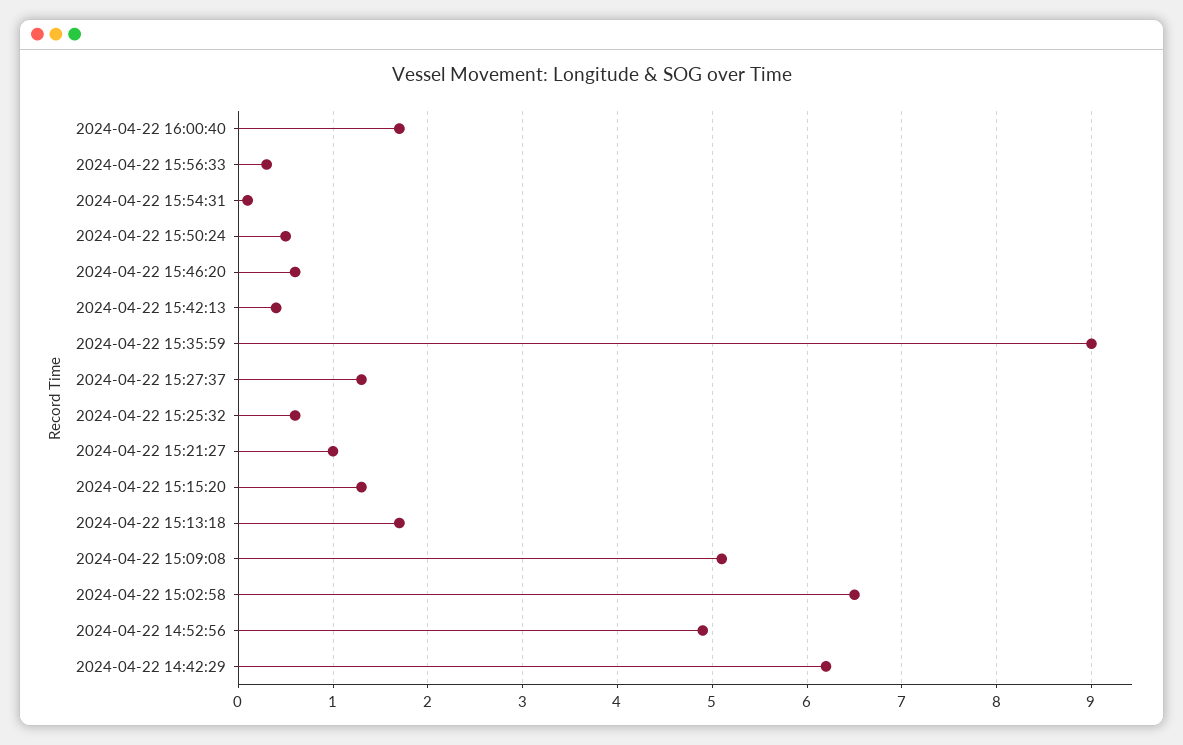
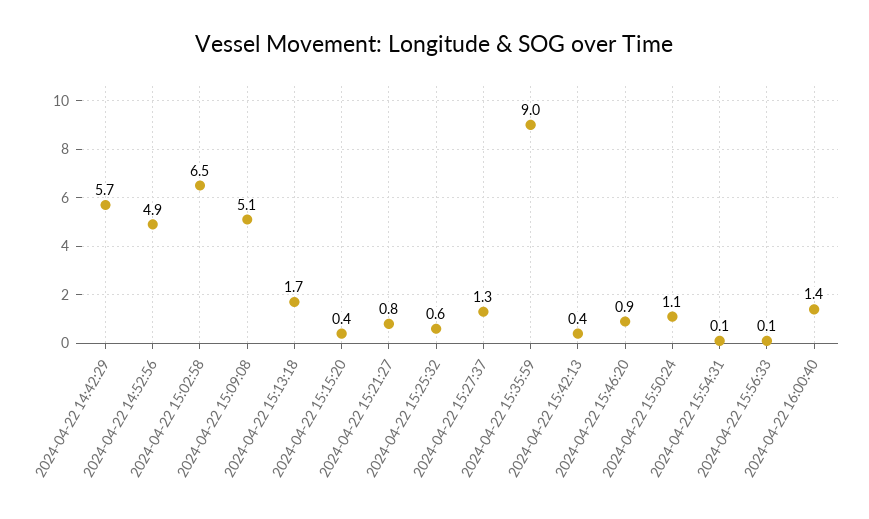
2024-04-22 16:00:40: 1.7 -> 1.4
2024-04-22 15:56:33: 0.3 -> 0.1
2024-04-22 15:50:24: 0.5 -> 1.1
2024-04-22 15:46:20: 0.6 -> 0.9
2024-04-22 15:21:27: 1 -> 0.8
2024-04-22 15:15:20: 1.3 -> 0.4
2024-04-22 14:42:29: 6.2 -> 5.7

